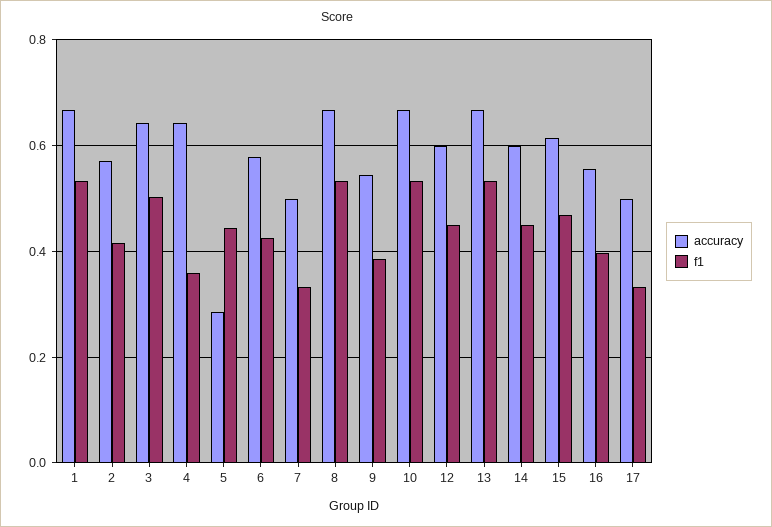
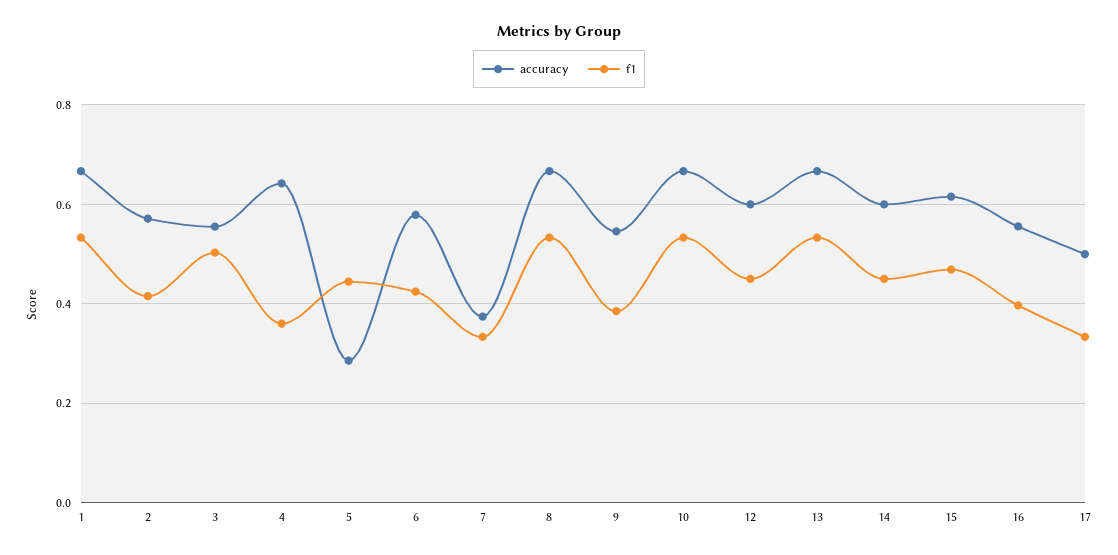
accuracy, 3: 0.64 -> 0.56
accuracy, 7: 0.5 -> 0.38

